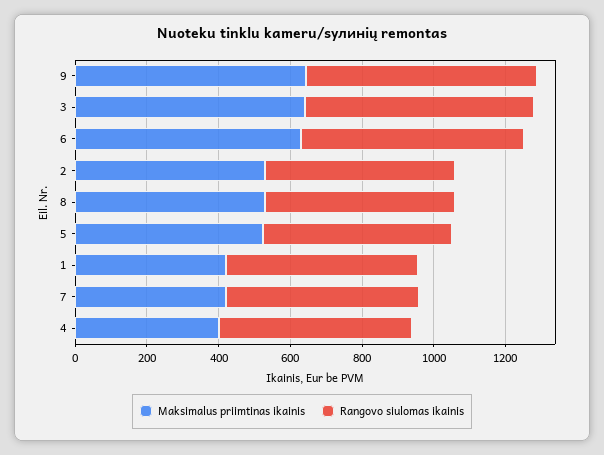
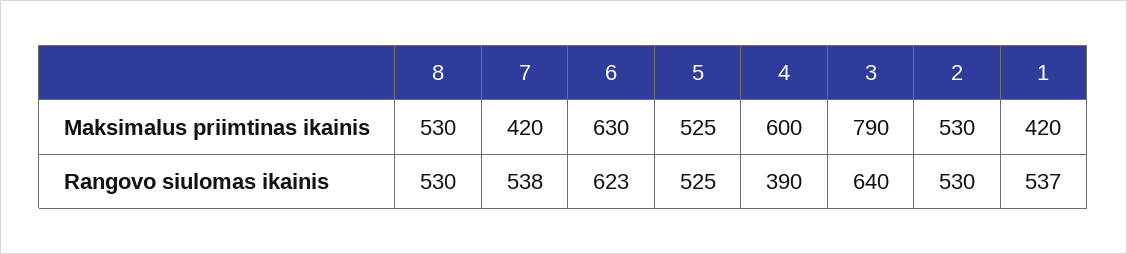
Maksimalus priimtinas ikainis, 9: 650 -> none
Rangovo siulomas ikainis, 9: 650 -> none
Maksimalus priimtinas ikainis, 3: 650 -> 790
Maksimalus priimtinas ikainis, 4: 400 -> 600
Rangovo siulomas ikainis, 4: 550 -> 390

